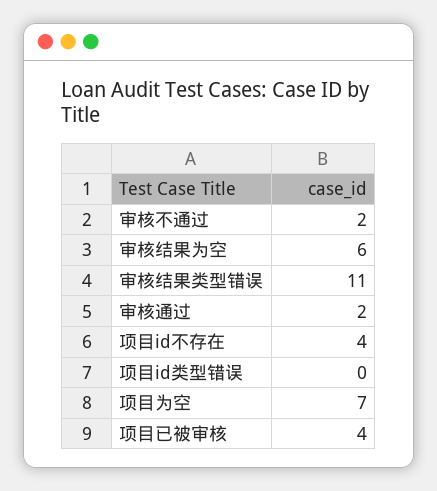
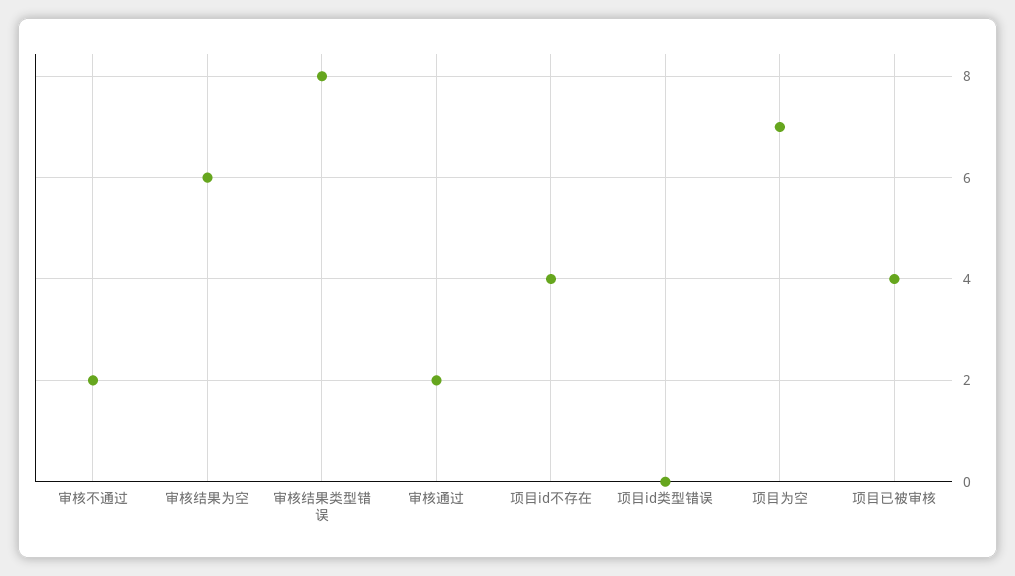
审核结果类型错误: 11 -> 8

